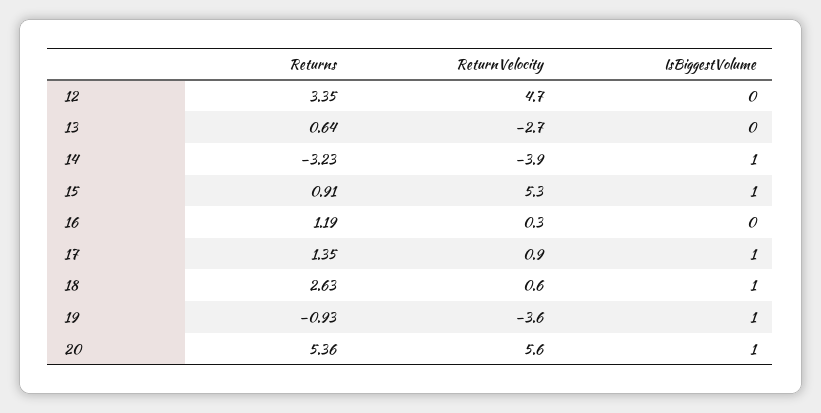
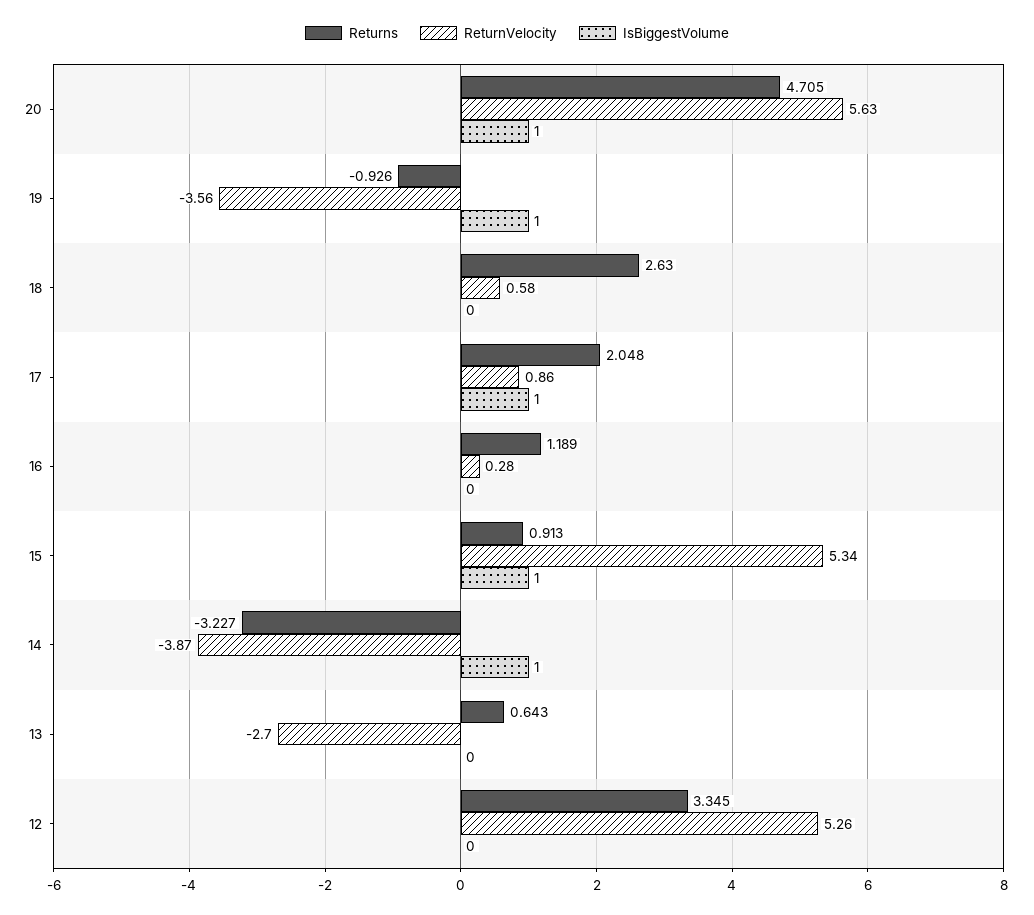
ReturnVelocity, 12: 4.7 -> 5.26
Returns, 17: 1.35 -> 2.048
IsBiggestVolume, 18: 1 -> 0
Returns, 20: 5.36 -> 4.705

